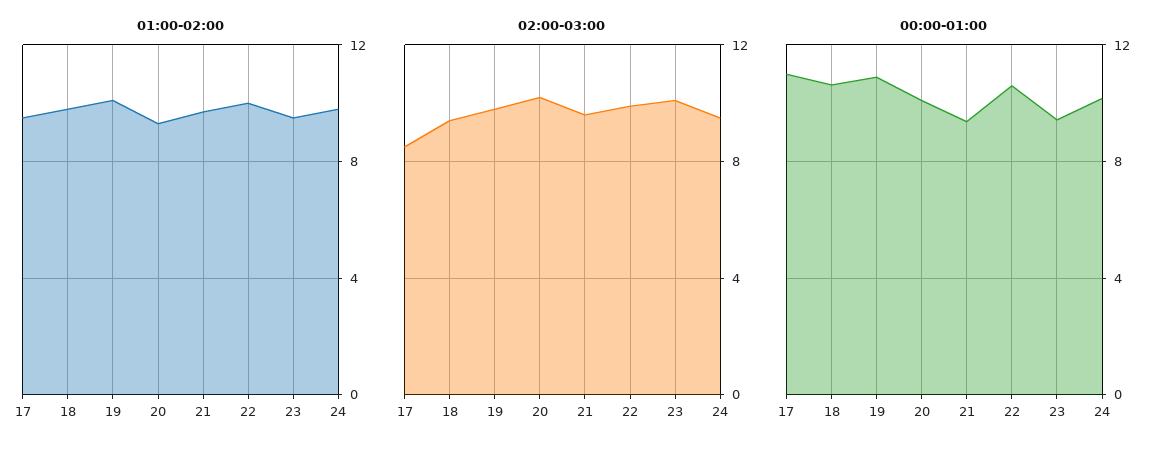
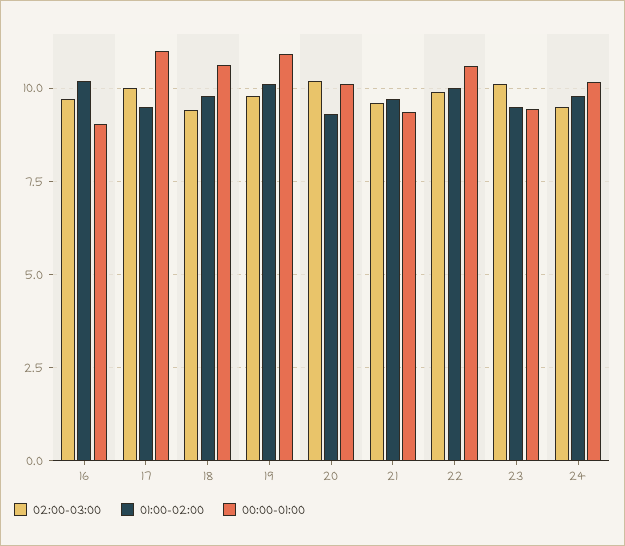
02:00-03:00, 17: 8.5 -> 10
02:00-03:00, 16: none -> 9.75
01:00-02:00, 16: none -> 10.25
00:00-01:00, 16: none -> 9

